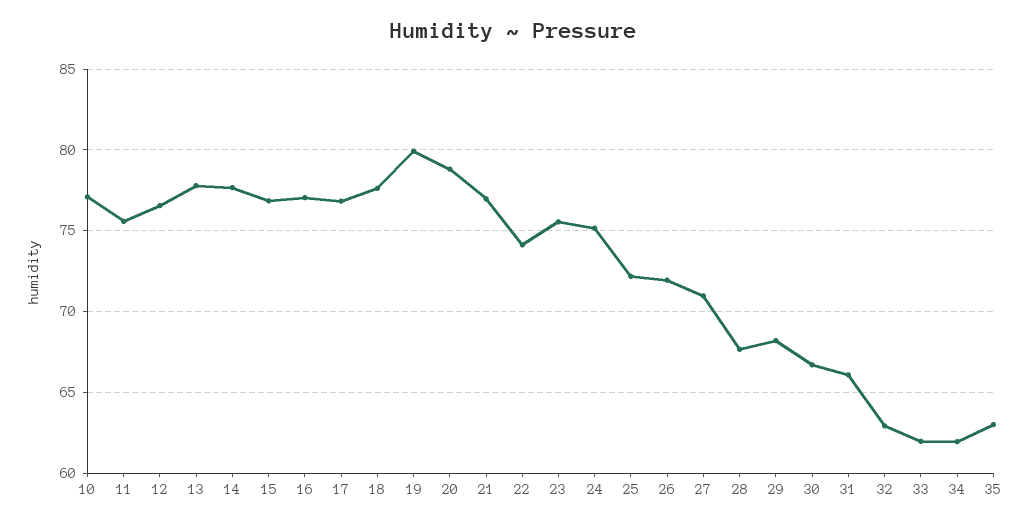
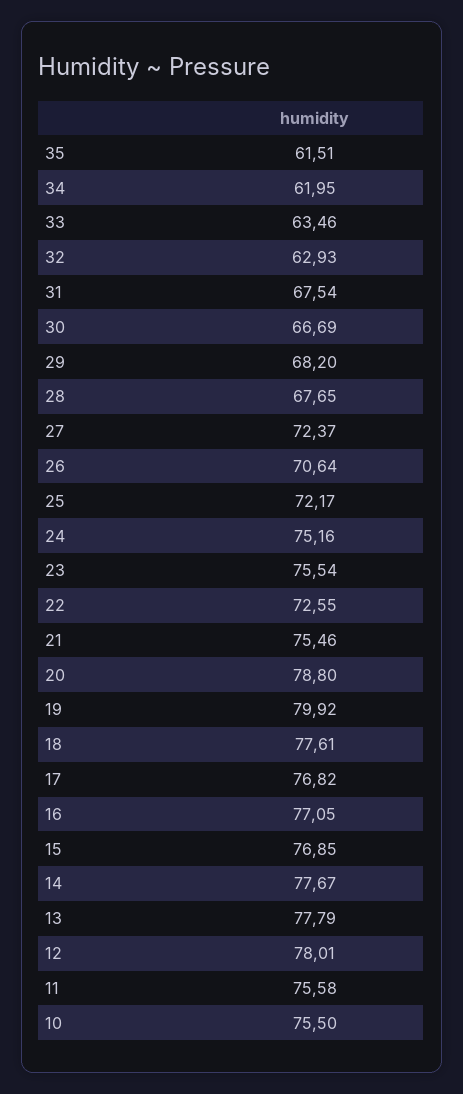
10: 77 -> 75.5
12: 76.5 -> 78.01
21: 77 -> 75.46
22: 74 -> 72.55
26: 72 -> 70.64
27: 71 -> 72.37
31: 66 -> 67.54
33: 62 -> 63.46
35: 63 -> 61.51

